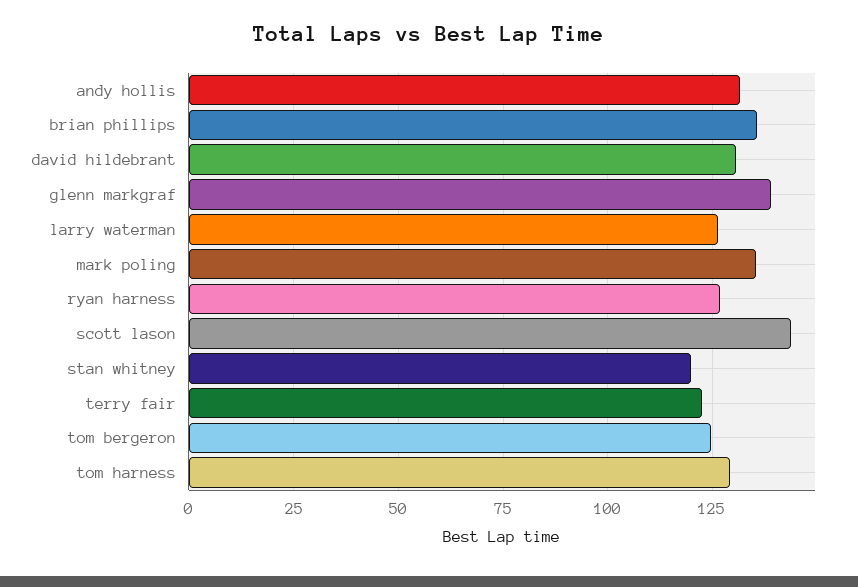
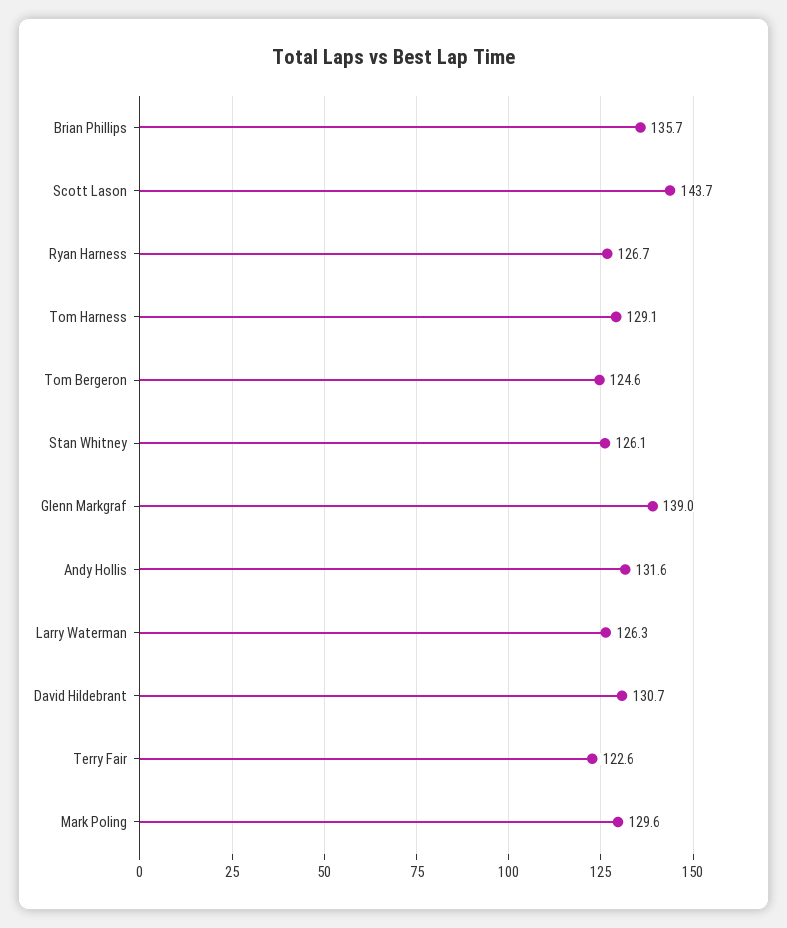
mark poling: 135 -> 129.6
stan whitney: 120 -> 126.1

